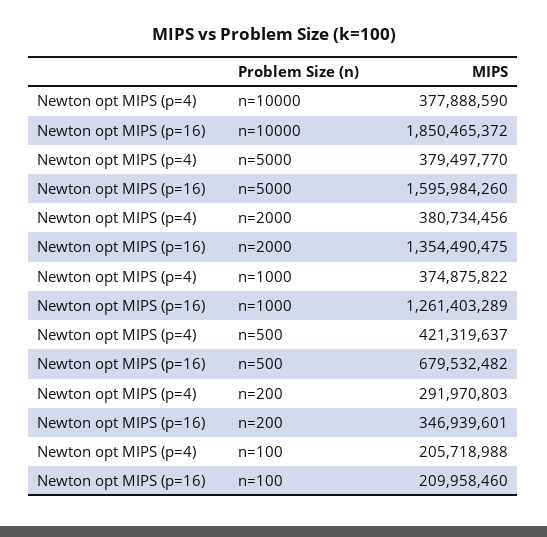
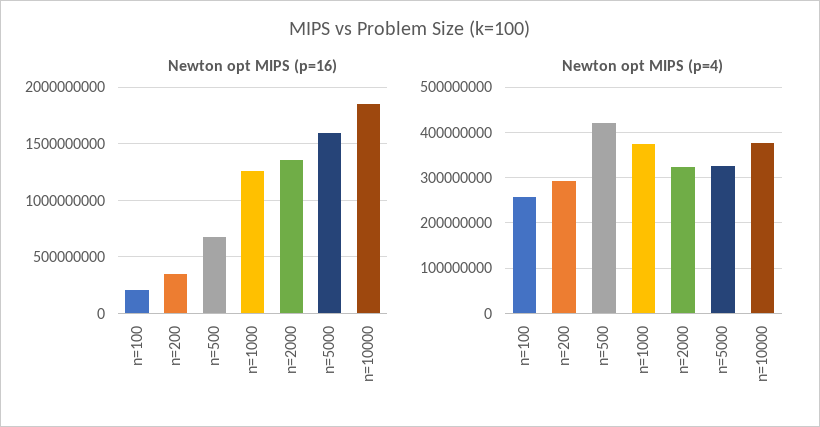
Newton opt MIPS (p=4), n=5000: 379497770 -> 320000000
Newton opt MIPS (p=4), n=2000: 380734456 -> 320000000
Newton opt MIPS (p=4), n=100: 205718988 -> 260000000

